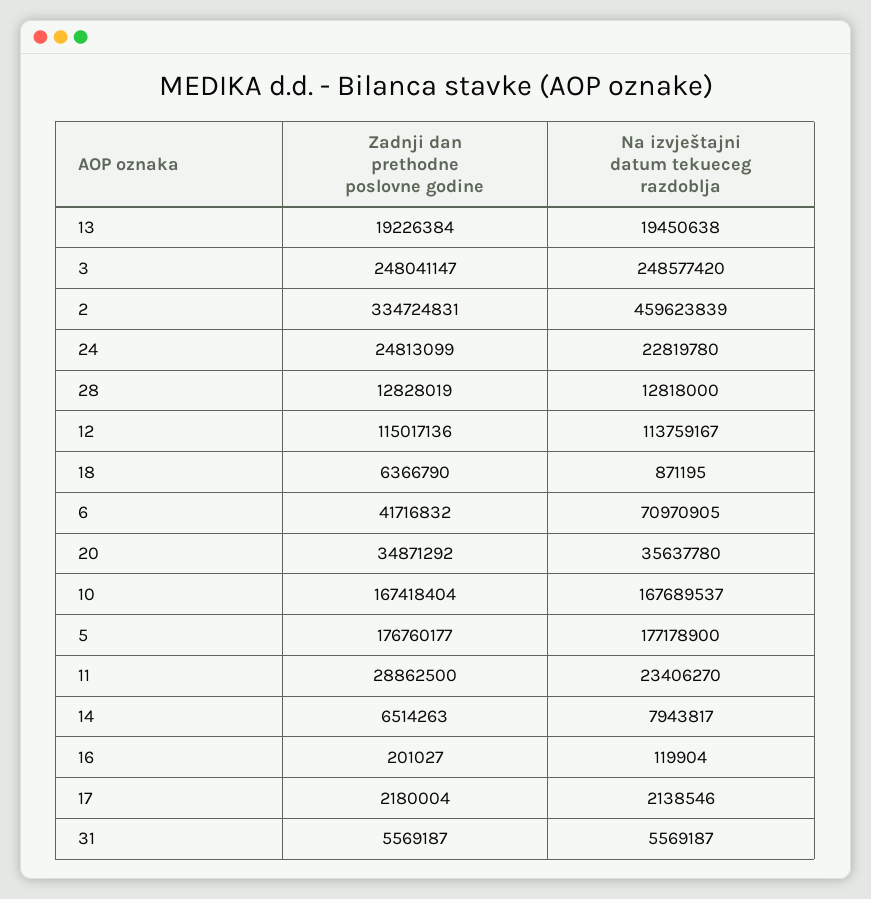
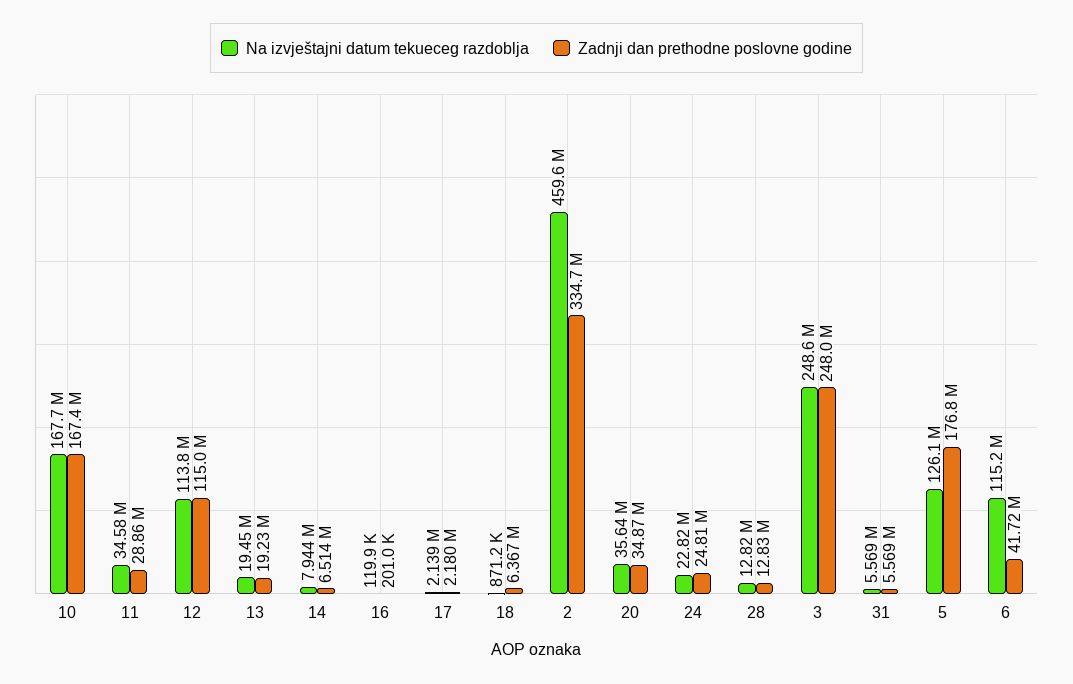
Na izvještajni datum tekueceg razdoblja, 6: 70970905 -> 115200000
Na izvještajni datum tekueceg razdoblja, 5: 177178900 -> 126100000
Na izvještajni datum tekueceg razdoblja, 11: 23406270 -> 34580000

